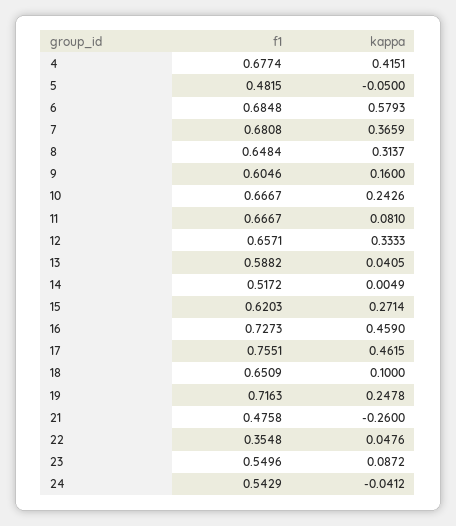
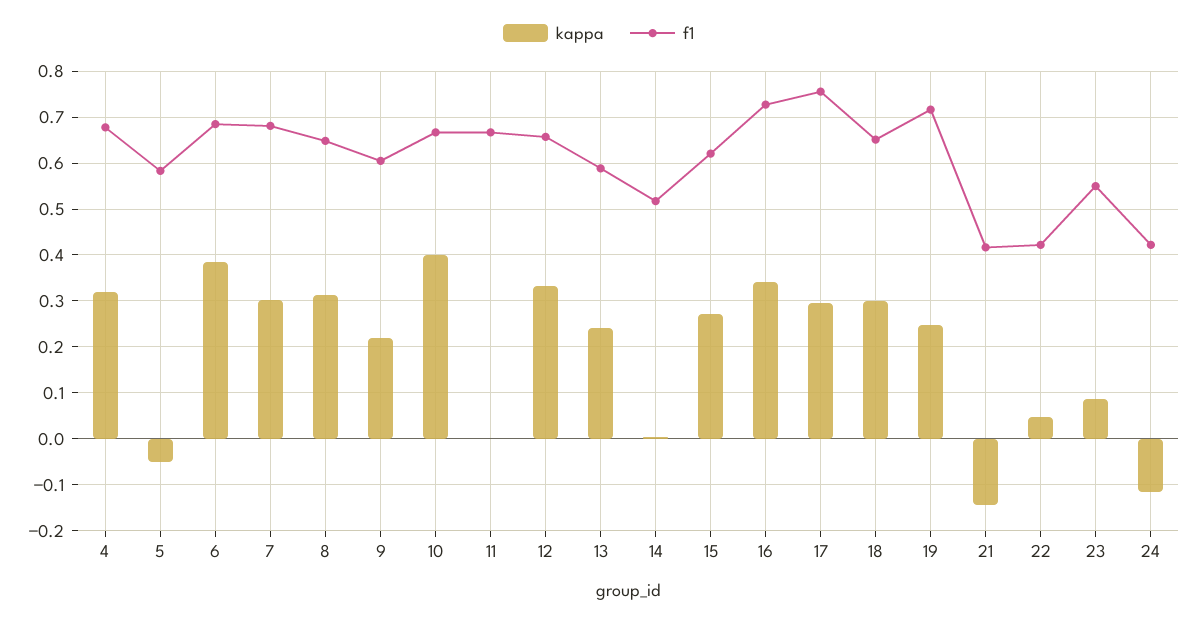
kappa, 4: 0.4151 -> 0.32
f1, 5: 0.4815 -> 0.58
kappa, 6: 0.5793 -> 0.38
kappa, 7: 0.3659 -> 0.3
kappa, 9: 0.16 -> 0.22
kappa, 10: 0.2426 -> 0.4
kappa, 11: 0.081 -> 0
kappa, 13: 0.0405 -> 0.24
kappa, 16: 0.459 -> 0.34
kappa, 17: 0.4615 -> 0.3
kappa, 18: 0.1 -> 0.3
f1, 21: 0.4758 -> 0.42
kappa, 21: -0.26 -> -0.14
f1, 22: 0.3548 -> 0.42
f1, 24: 0.5429 -> 0.42
kappa, 24: -0.0412 -> -0.12

